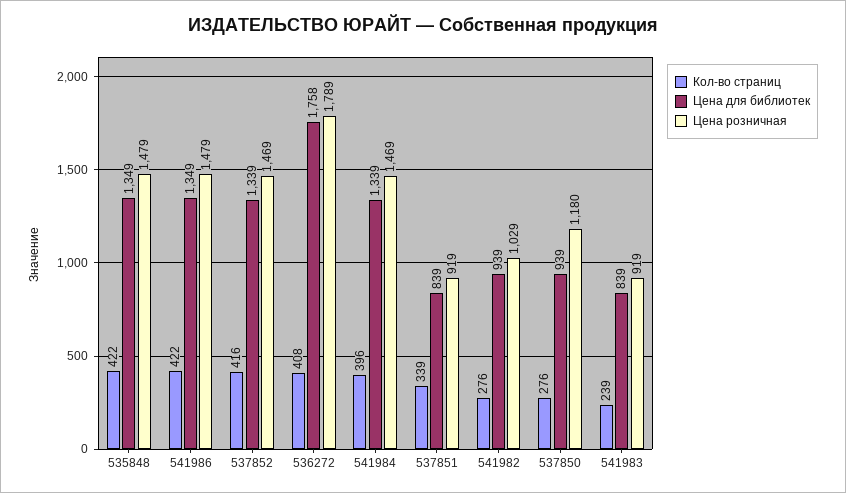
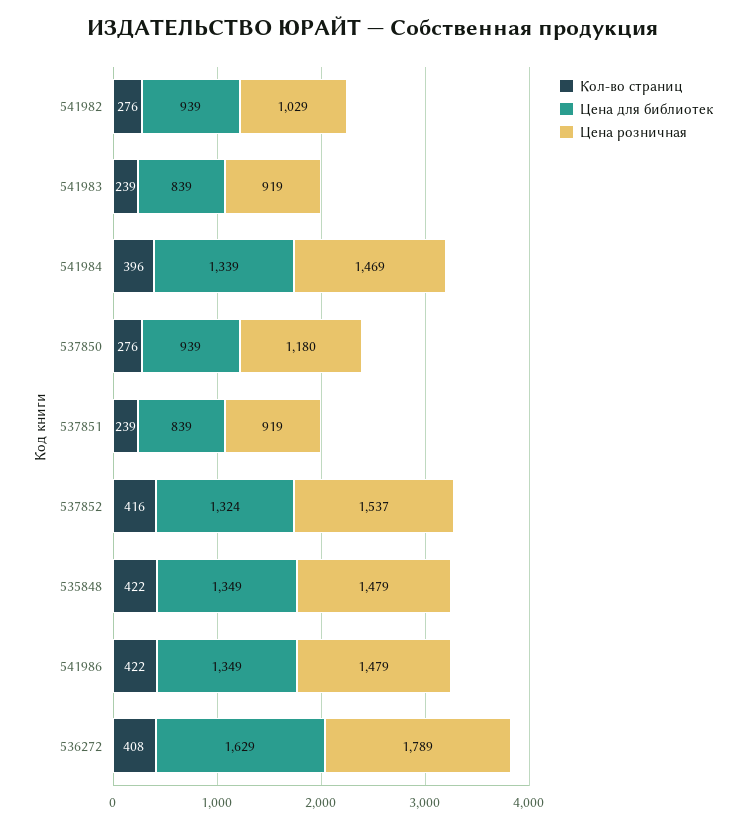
Цена для библиотек, 537852: 1339 -> 1324
Цена розничная, 537852: 1469 -> 1537
Цена для библиотек, 536272: 1758 -> 1629
Кол-во страниц, 537851: 339 -> 239

